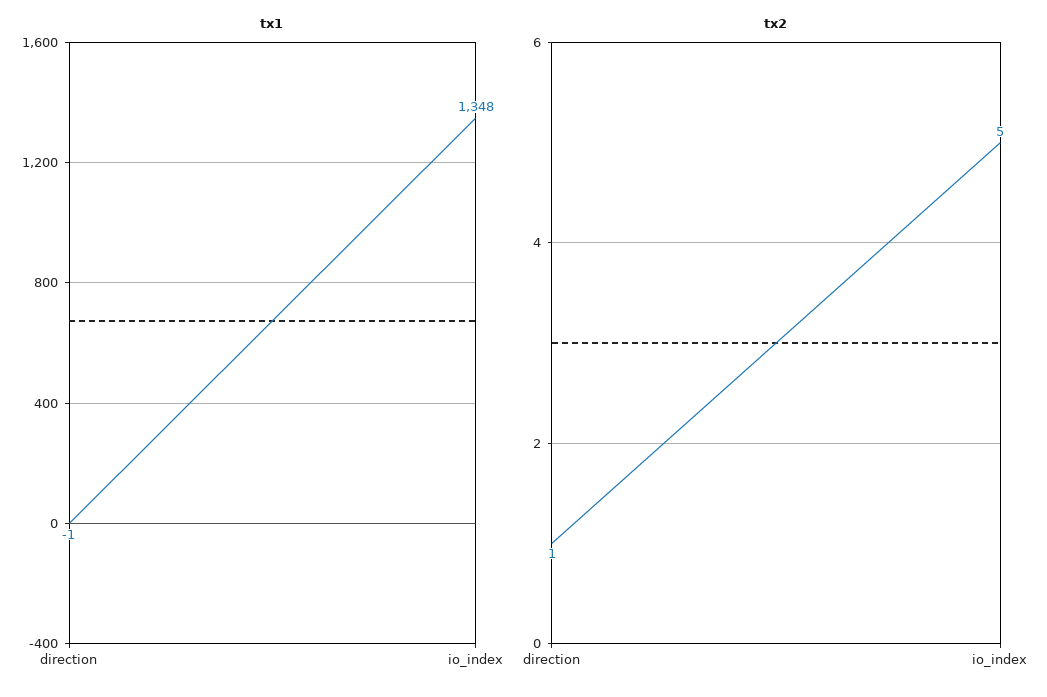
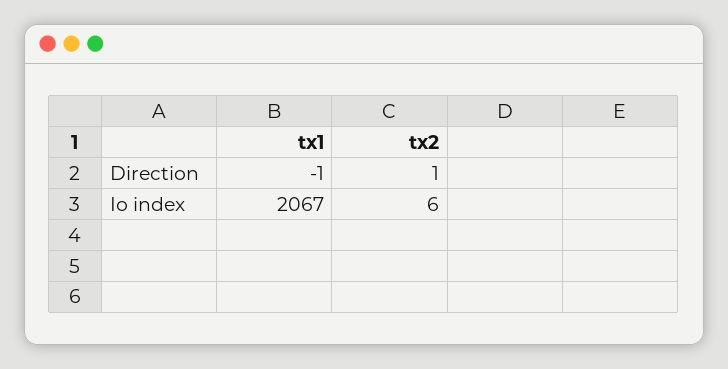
tx1, io_index: 1348 -> 2067
tx2, io_index: 5 -> 6

